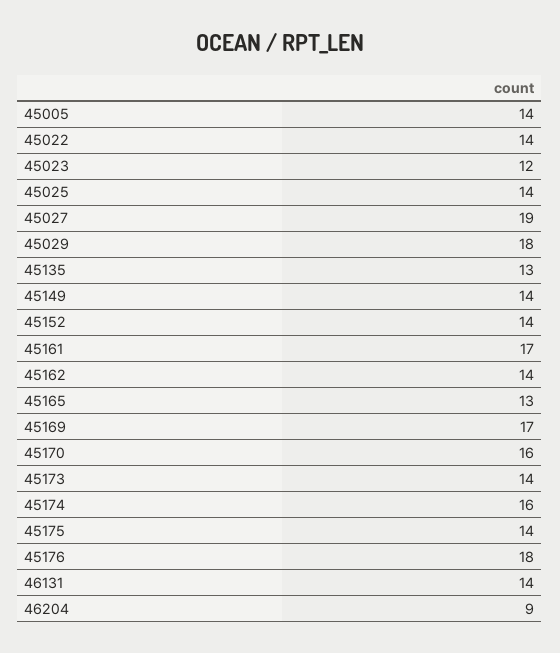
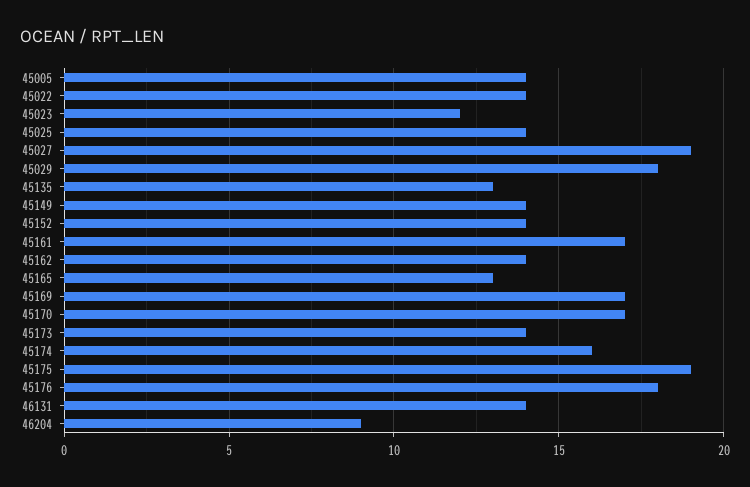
45170: 16 -> 17
45175: 14 -> 19

